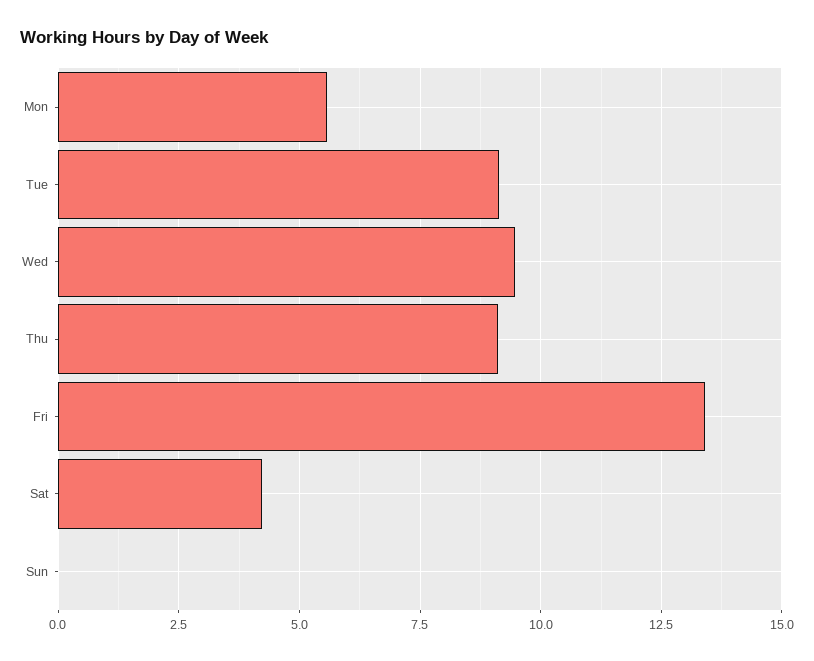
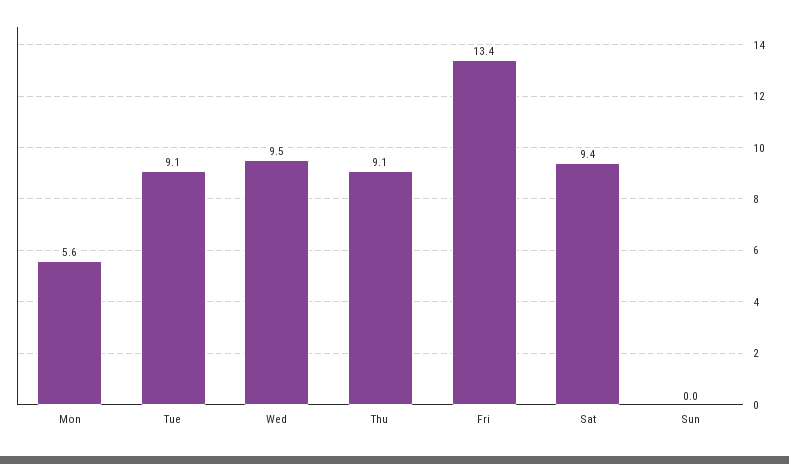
Sat: 4.25 -> 9.4

